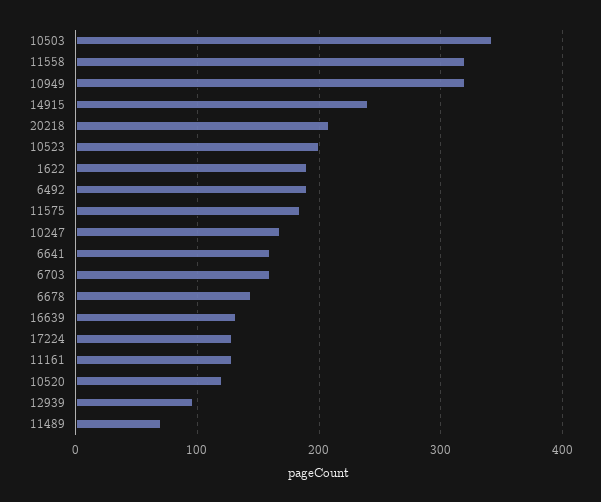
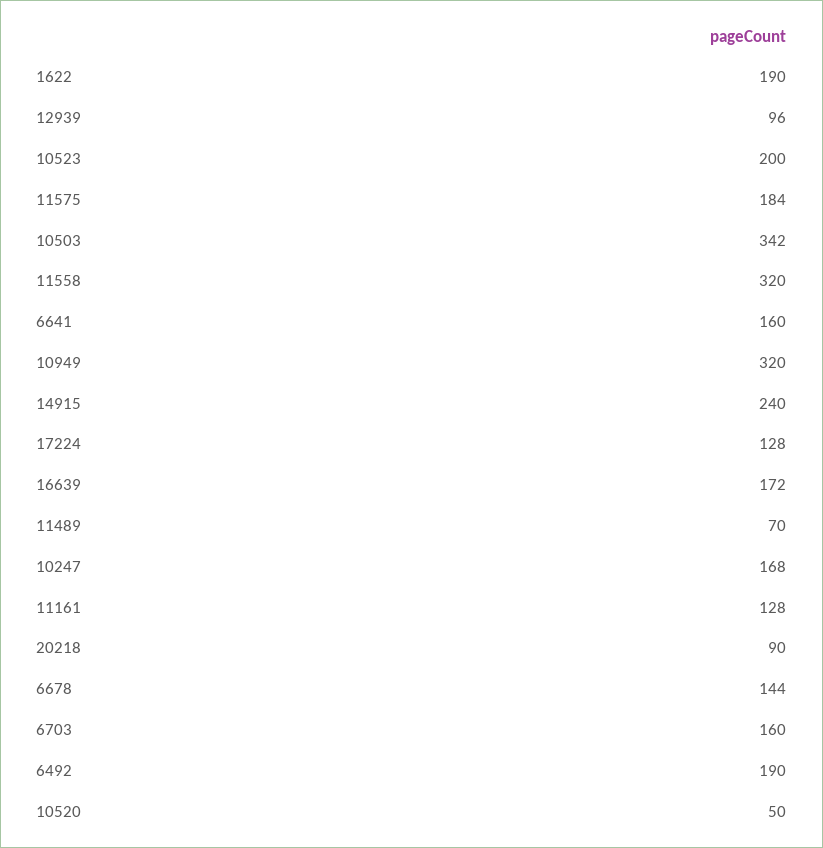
20218: 210 -> 90
16639: 130 -> 172
10520: 120 -> 50

